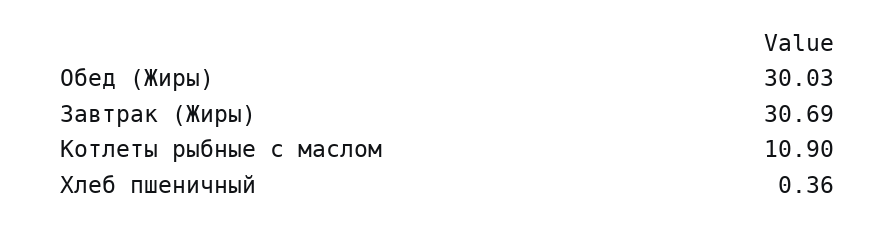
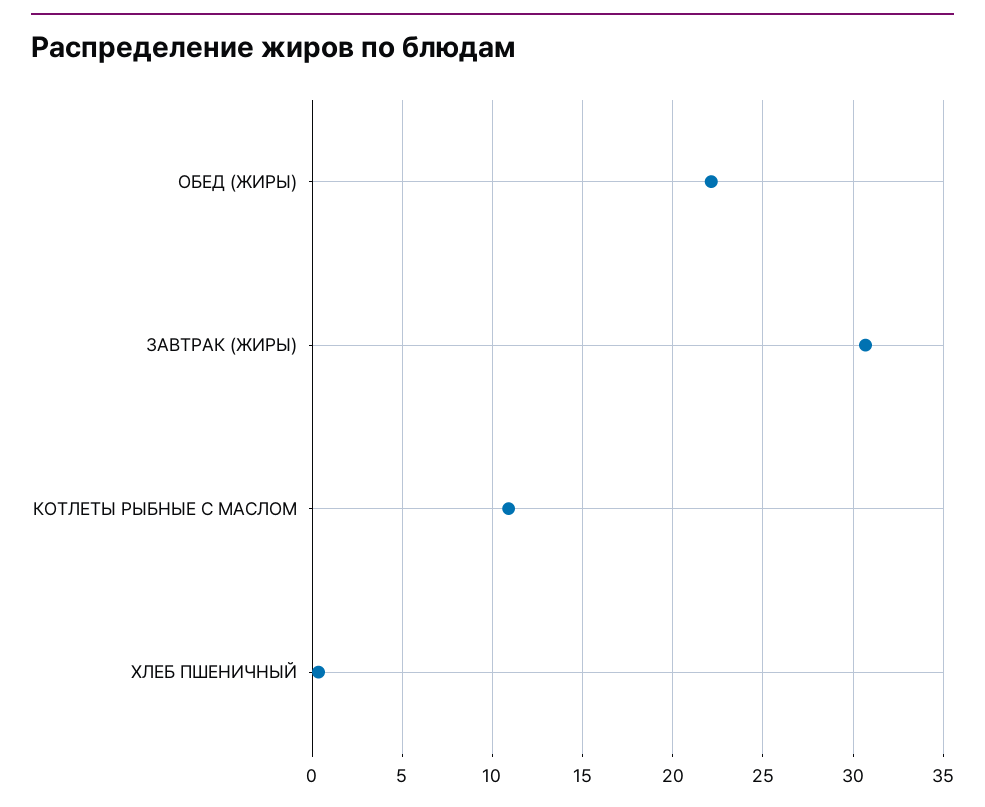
Обед (Жиры): 30.03 -> 22

